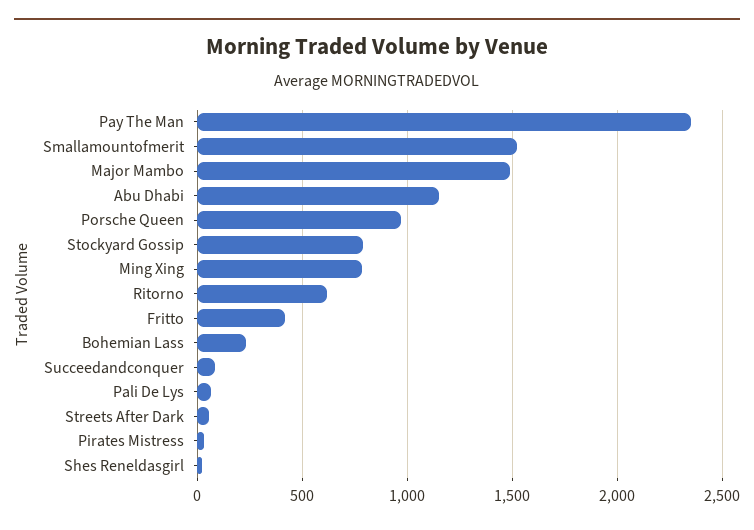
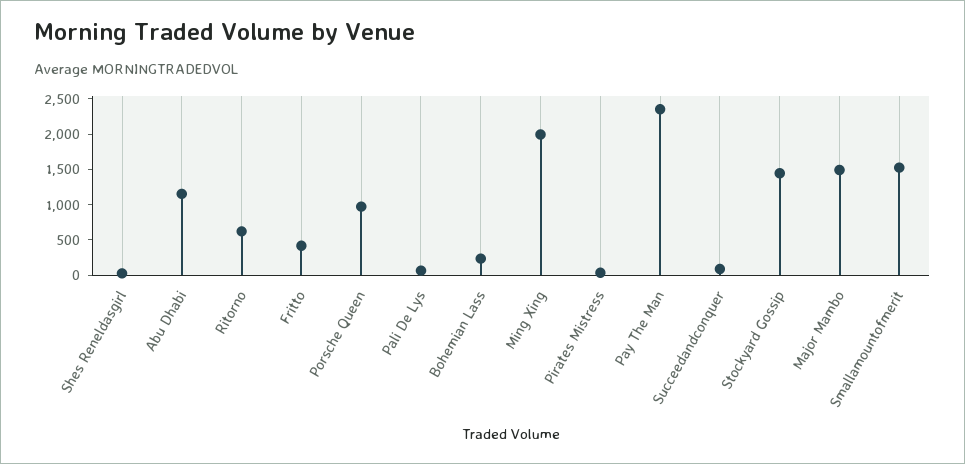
Stockyard Gossip: 800 -> 1500
Ming Xing: 800 -> 2000
Streets After Dark: 50 -> none

